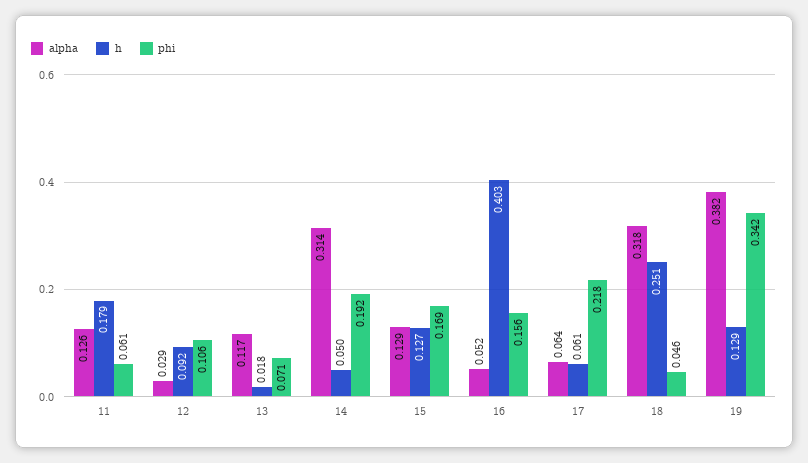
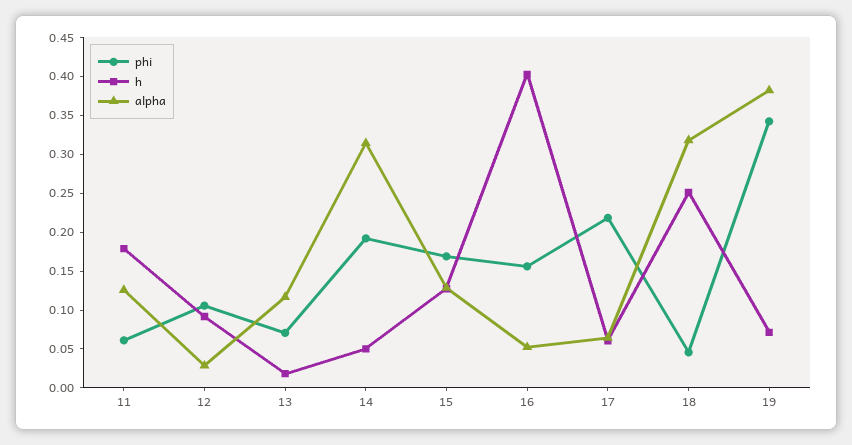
h, 19: 0.129 -> 0.075

